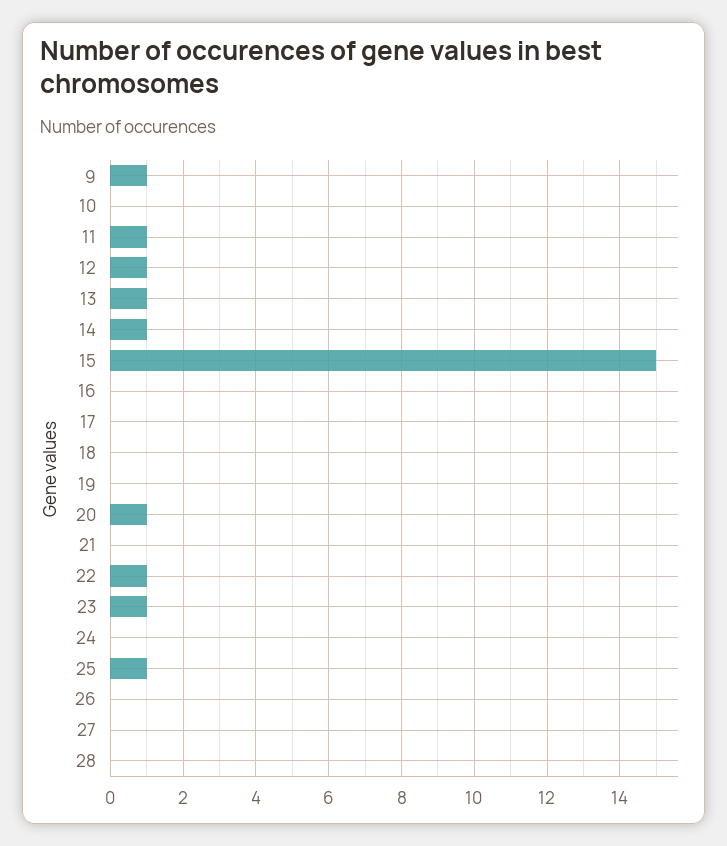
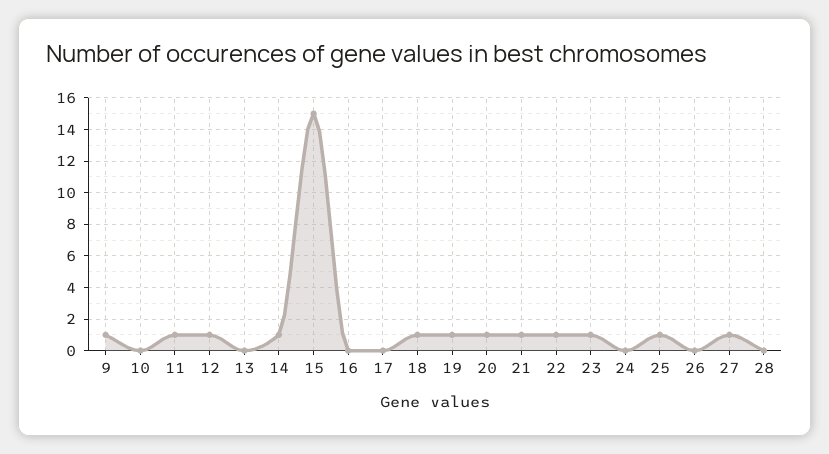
13: 1 -> 0
18: 0 -> 1
19: 0 -> 1
21: 0 -> 1
27: 0 -> 1

